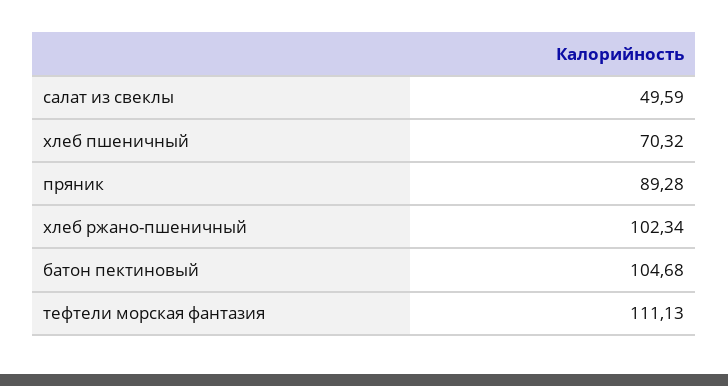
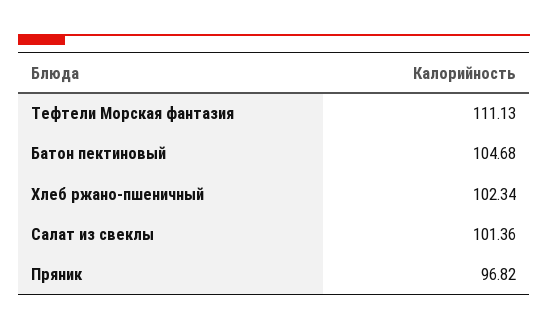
салат из свеклы: 49.59 -> 101.36
хлеб пшеничный: 70.32 -> none
пряник: 89.28 -> 96.82

